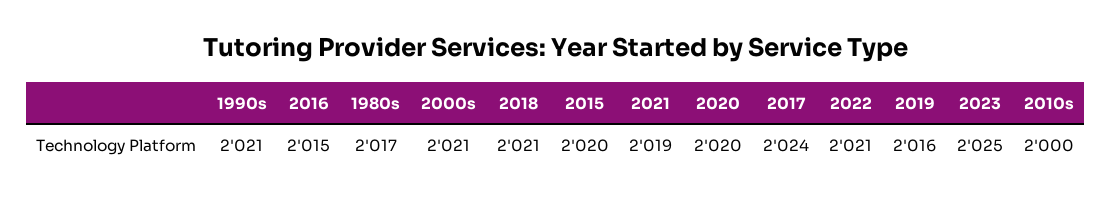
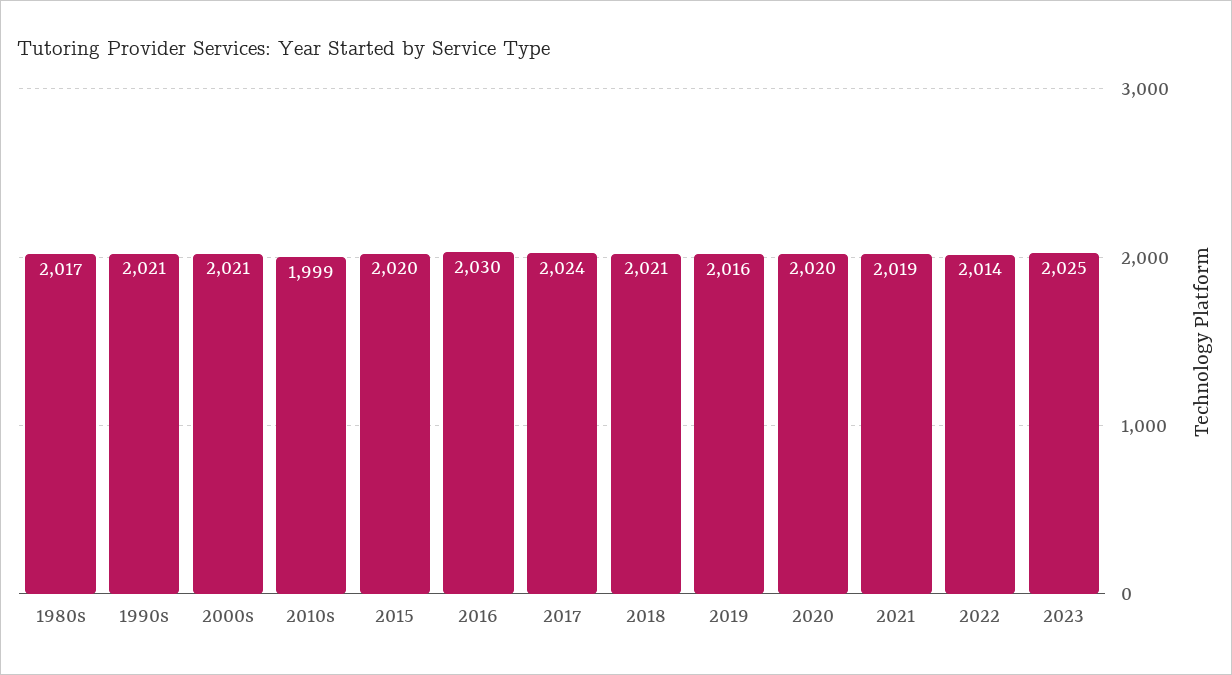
2016: 2015 -> 2030
2022: 2021 -> 2014
2010s: 2000 -> 1999

